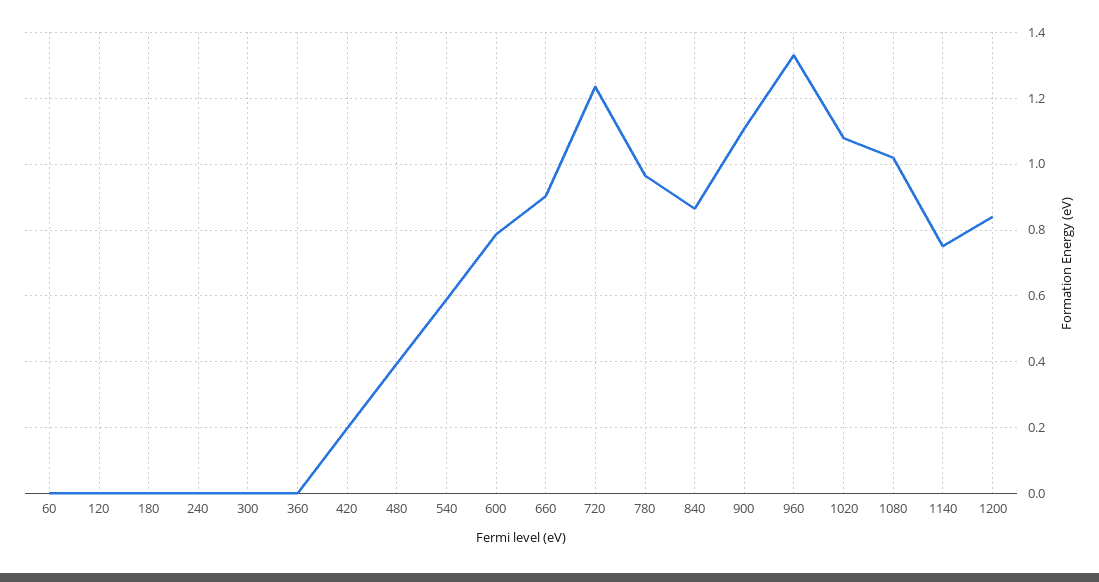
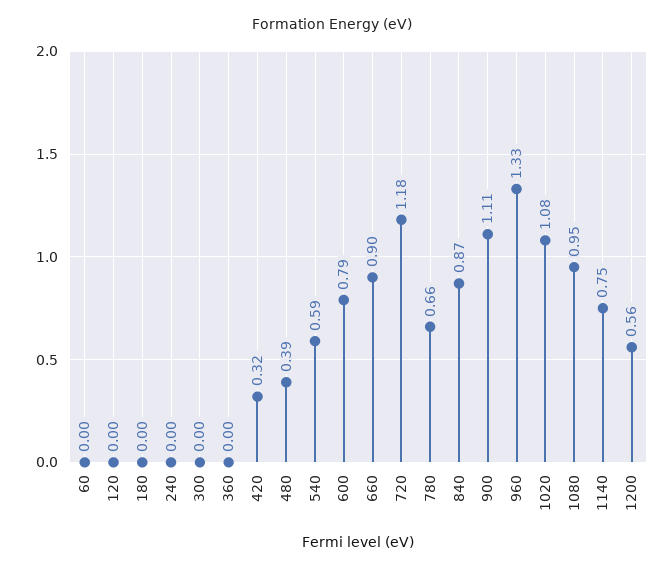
420: 0.2 -> 0.32
720: 1.24 -> 1.18
780: 0.96 -> 0.66
1080: 1.02 -> 0.95
1200: 0.84 -> 0.56

